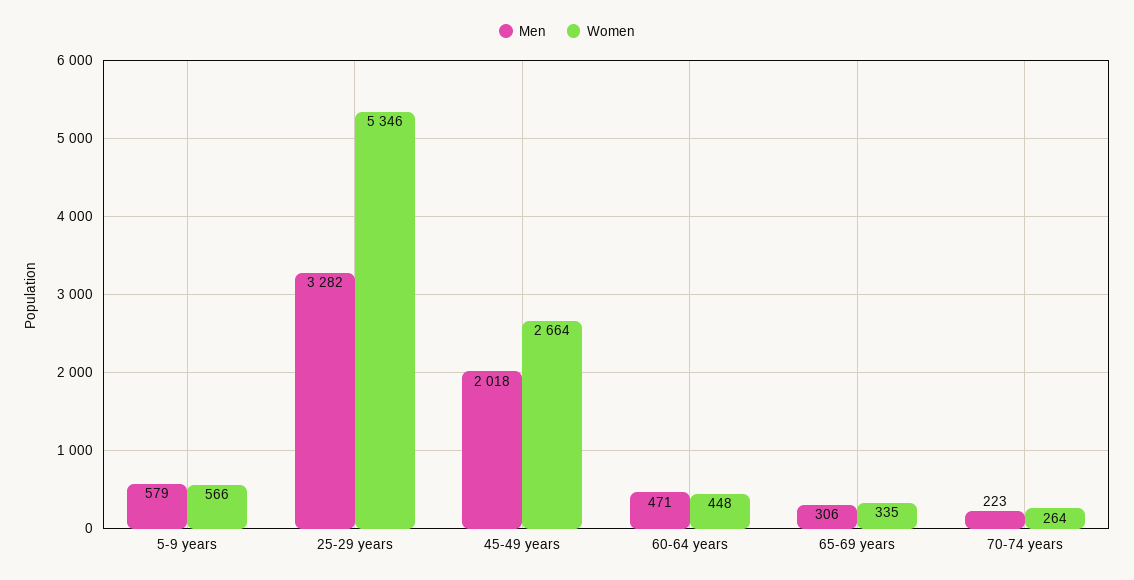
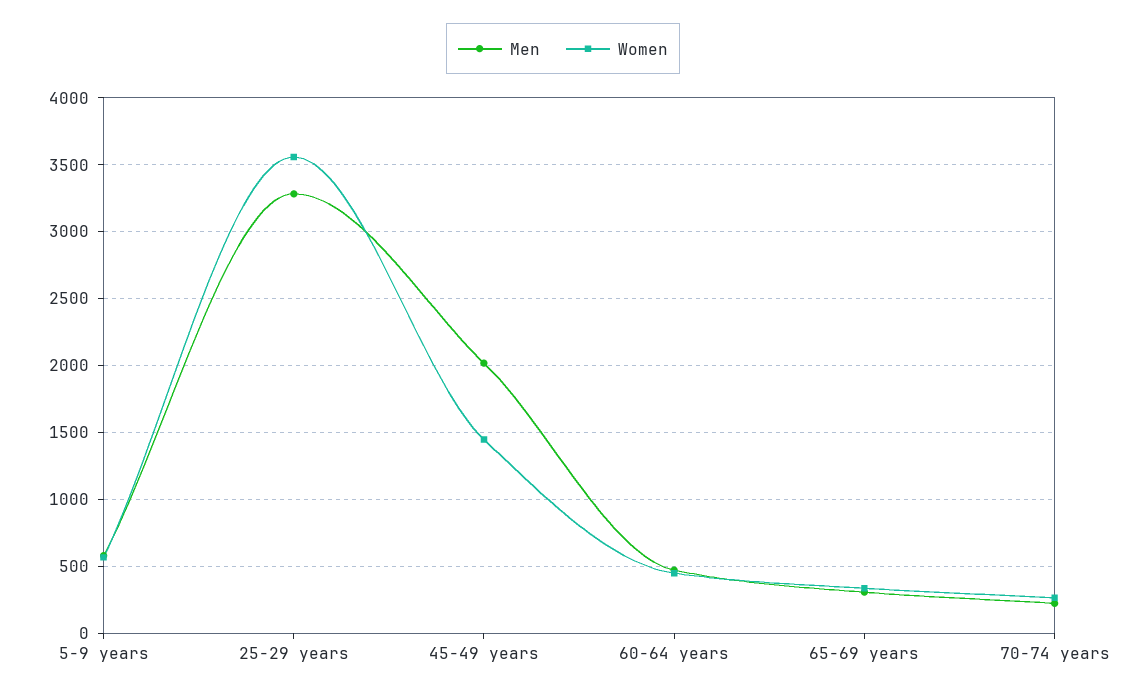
Women, 25-29 years: 5346 -> 3550
Women, 45-49 years: 2664 -> 1450

